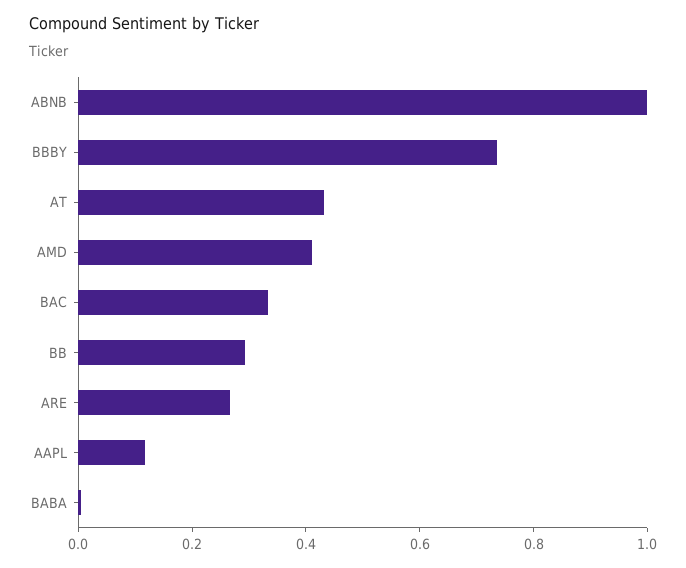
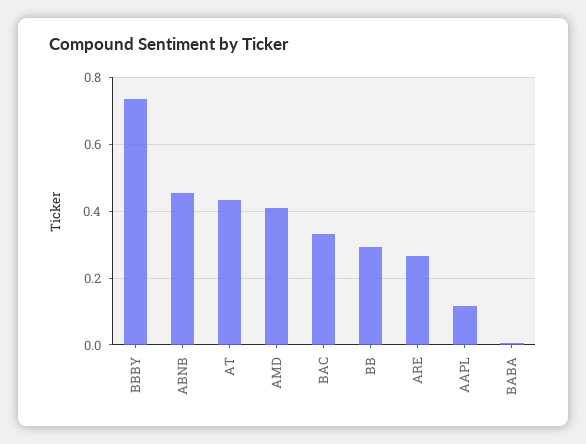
ABNB: 1 -> 0.46

